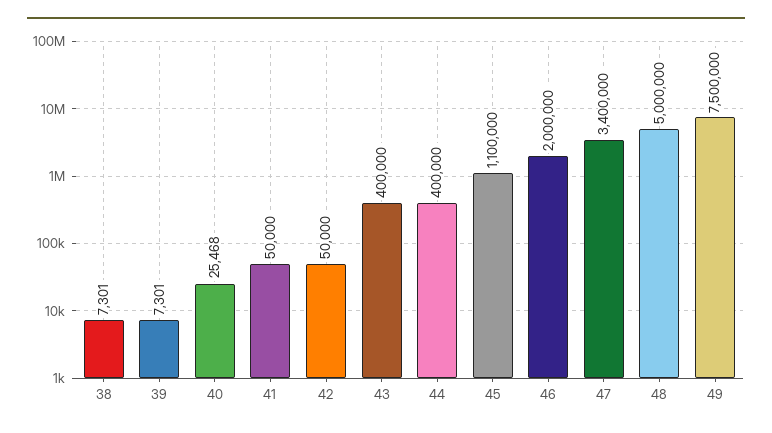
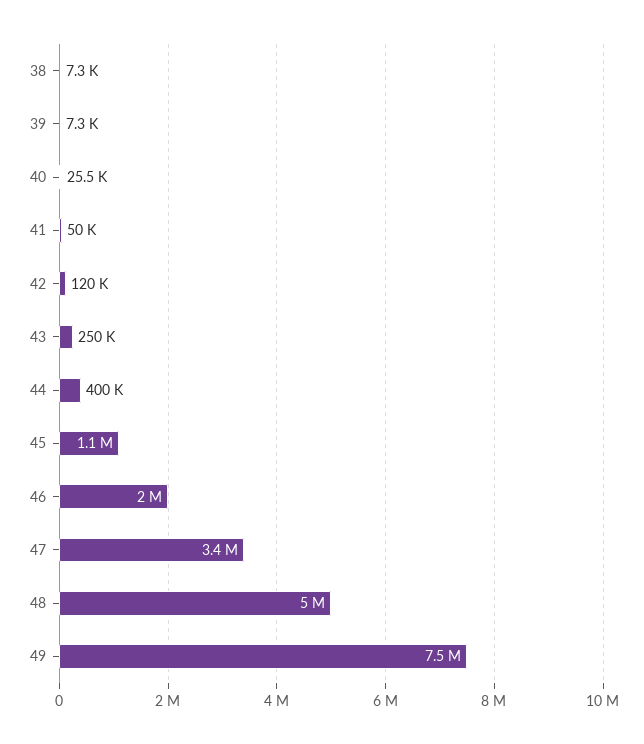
42: 50000 -> 120000
43: 400000 -> 250000

